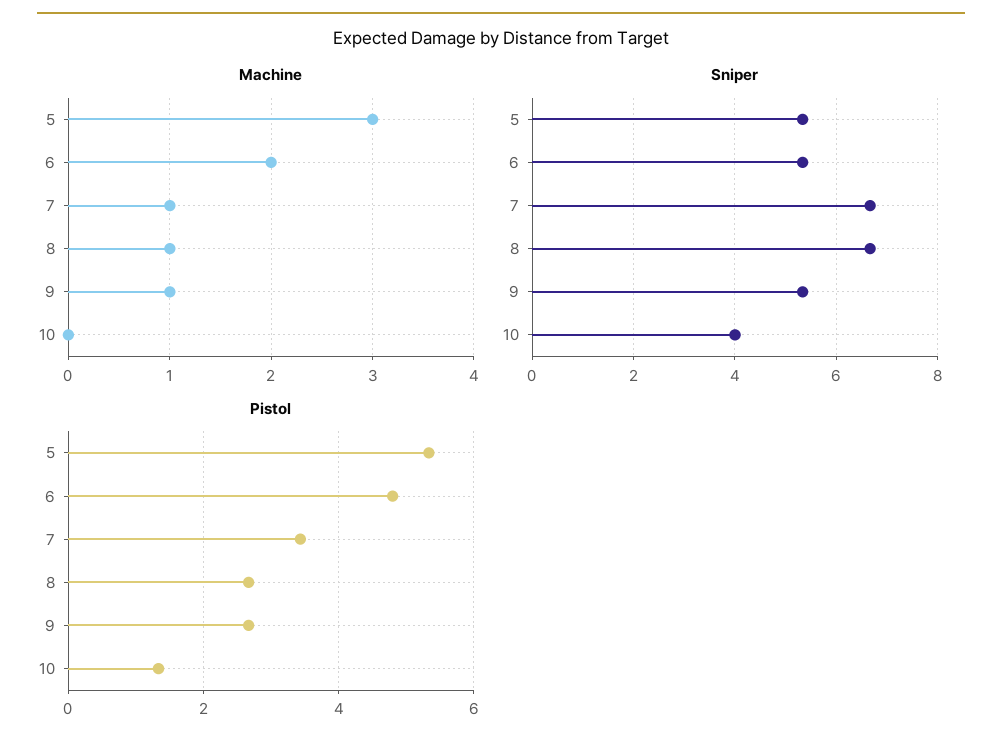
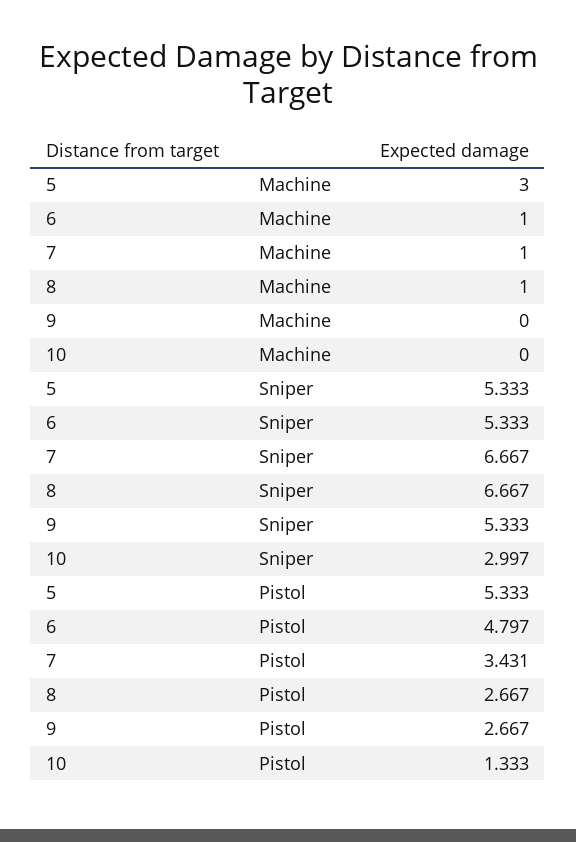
Machine, 6: 2 -> 1
Machine, 9: 1 -> 0
Sniper, 10: 4 -> 2.997

